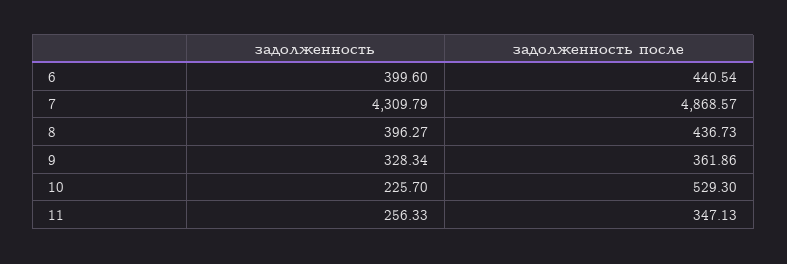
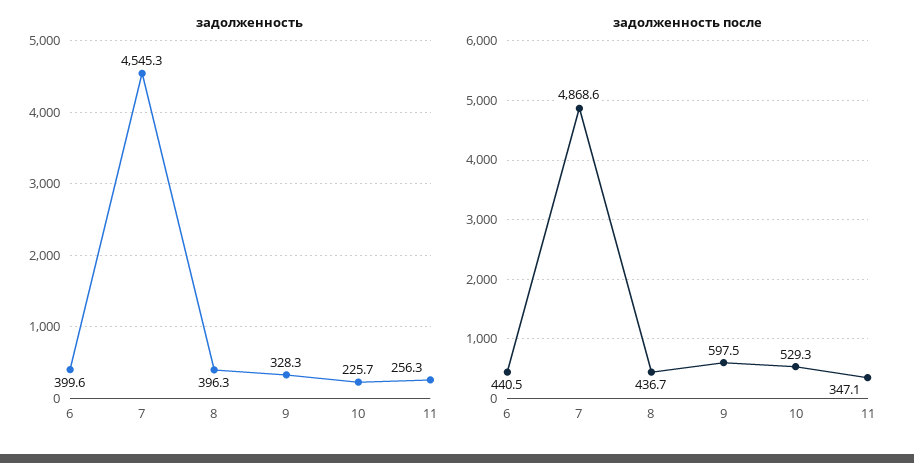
задолженность, 7: 4309.79 -> 4545.3
задолженность после, 9: 361.86 -> 597.5

